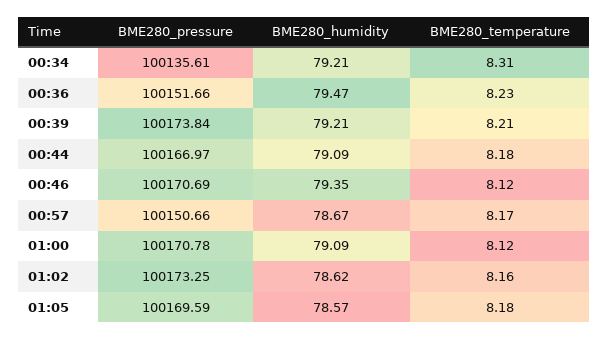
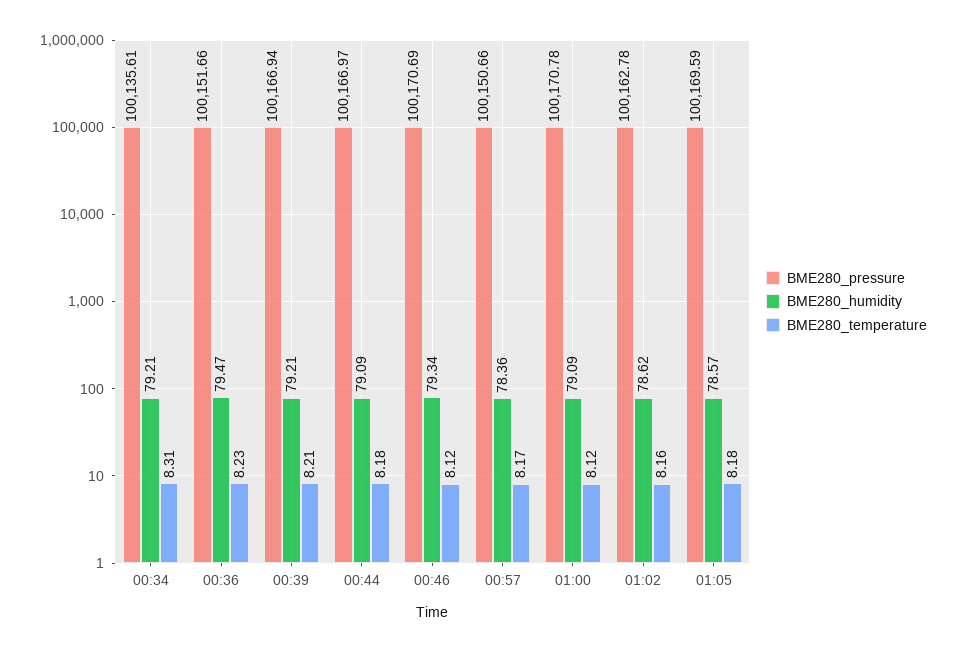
BME280_pressure, 00:39: 100173.84 -> 100166.94
BME280_humidity, 00:46: 79.35 -> 79.34
BME280_humidity, 00:57: 78.67 -> 78.36
BME280_pressure, 01:02: 100173.25 -> 100162.78

